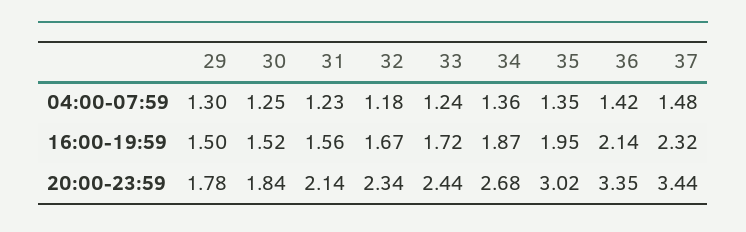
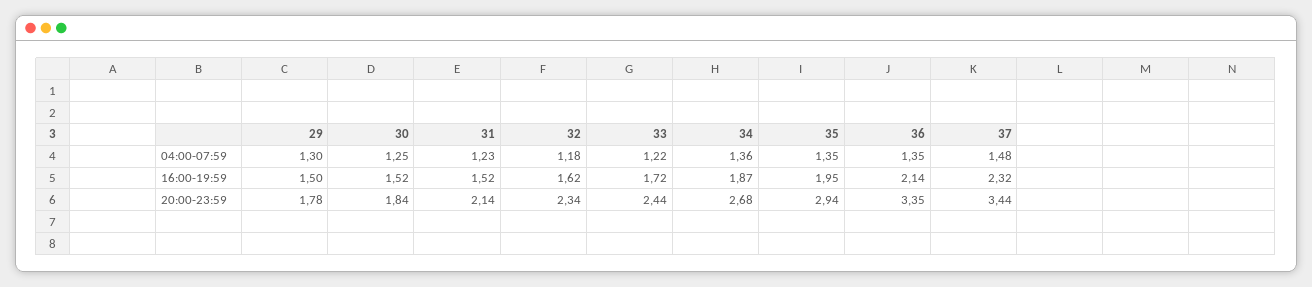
33, 04:00-07:59: 1.24 -> 1.22
36, 04:00-07:59: 1.42 -> 1.35
31, 16:00-19:59: 1.56 -> 1.52
32, 16:00-19:59: 1.67 -> 1.62
35, 20:00-23:59: 3.02 -> 2.94

